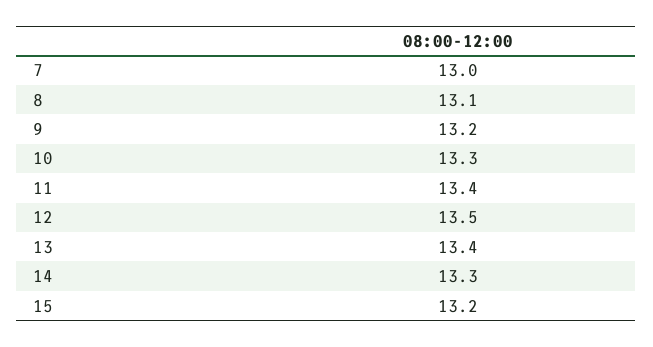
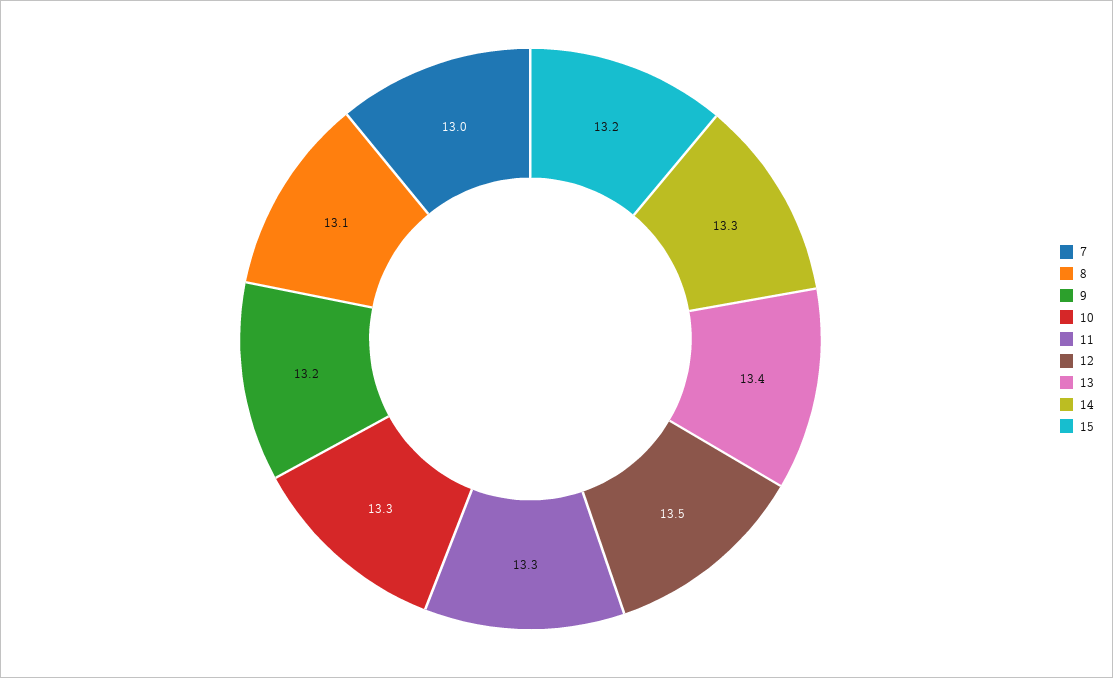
11: 13.4 -> 13.3

